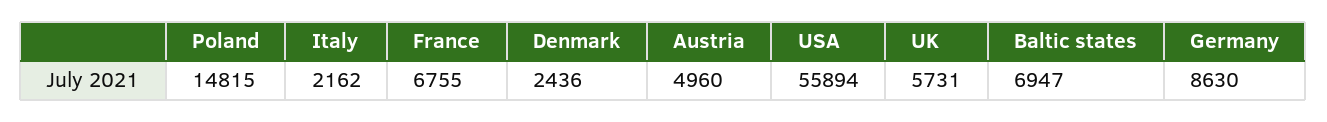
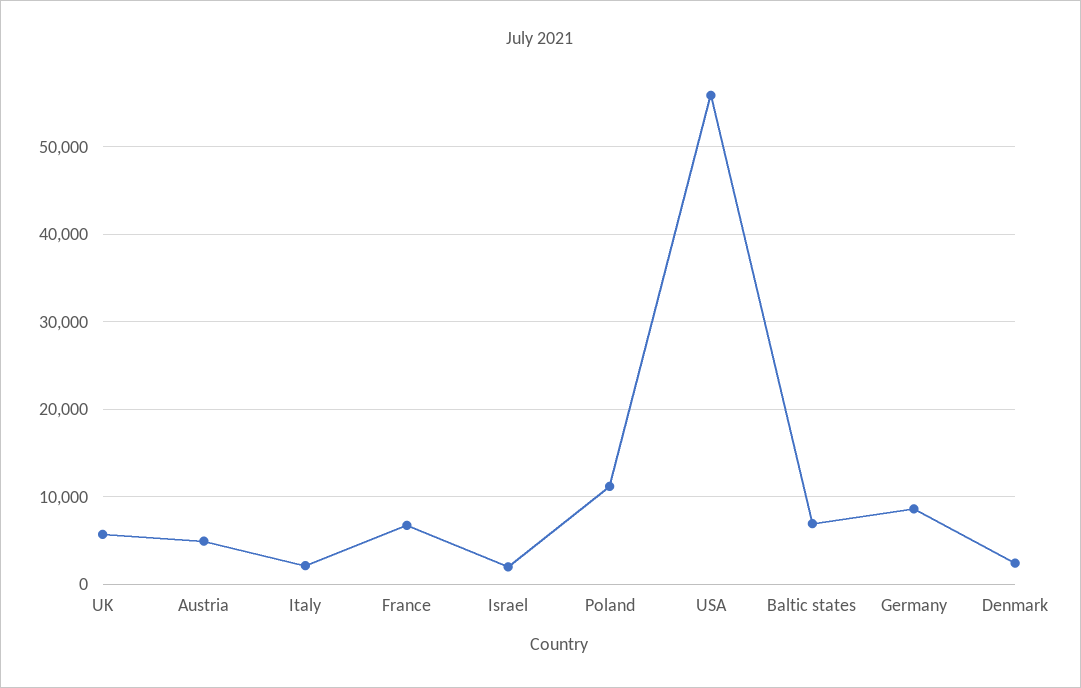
Poland: 14815 -> 11000
Israel: none -> 2000

